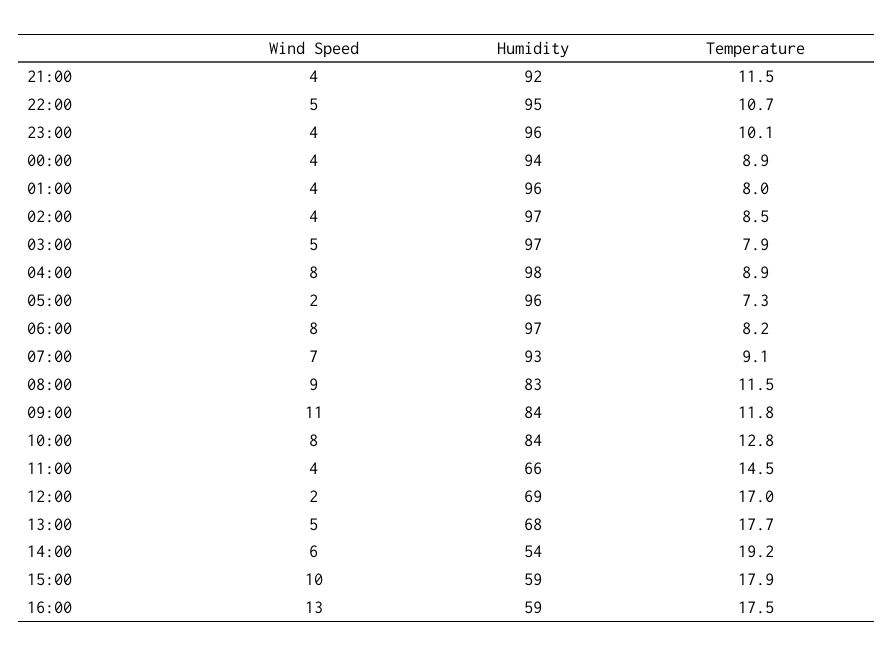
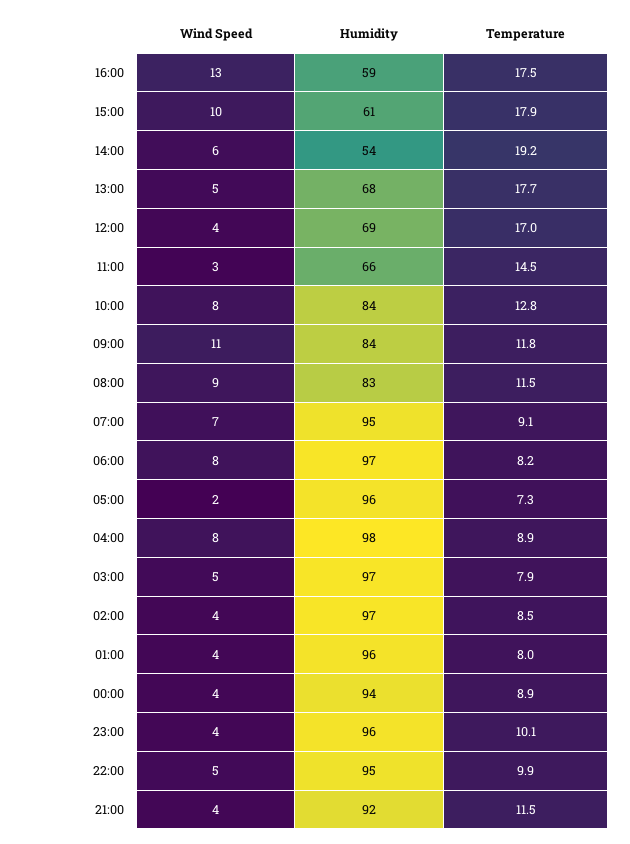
Temperature, 22:00: 10.7 -> 9.9
Humidity, 07:00: 93 -> 95
Wind Speed, 11:00: 4 -> 3
Wind Speed, 12:00: 2 -> 4
Humidity, 15:00: 59 -> 61

